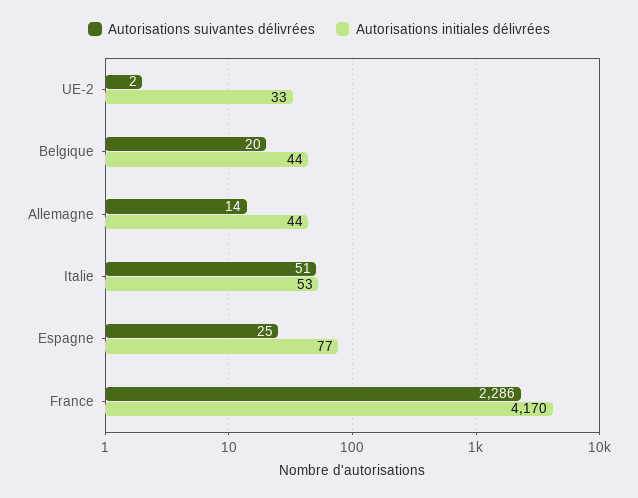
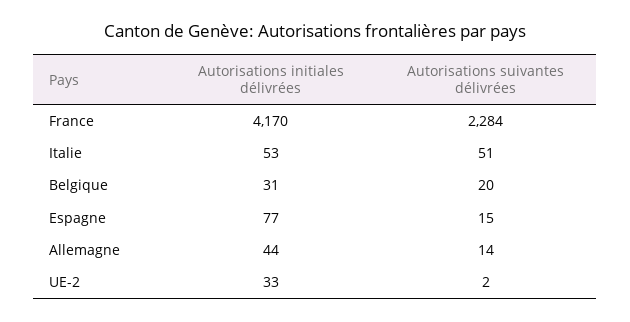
Autorisations initiales délivrées, Belgique: 44 -> 31
Autorisations suivantes délivrées, Espagne: 25 -> 15
Autorisations suivantes délivrées, France: 2286 -> 2284

